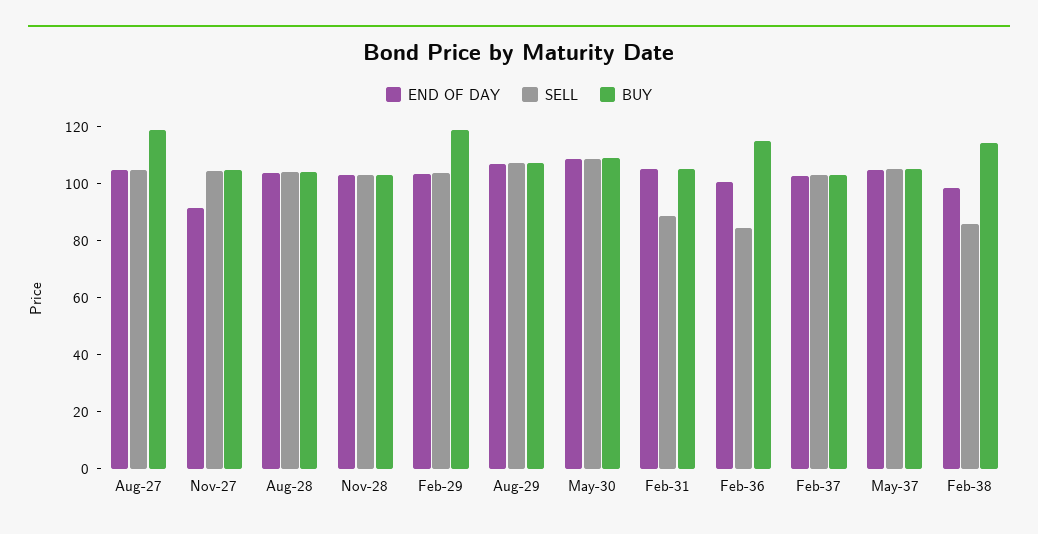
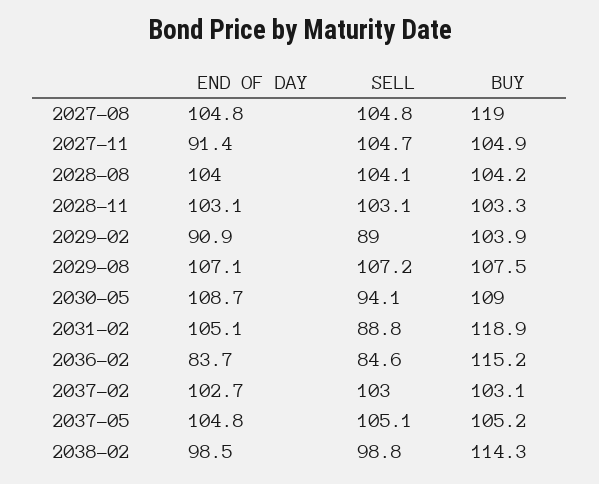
END OF DAY, Feb-29: 105 -> 90.9
SELL, Feb-29: 105 -> 89
BUY, Feb-29: 120 -> 103.9
SELL, May-30: 110 -> 94.1
BUY, Feb-31: 105 -> 118.9
END OF DAY, Feb-36: 100 -> 83.7
SELL, Feb-38: 85 -> 98.8

